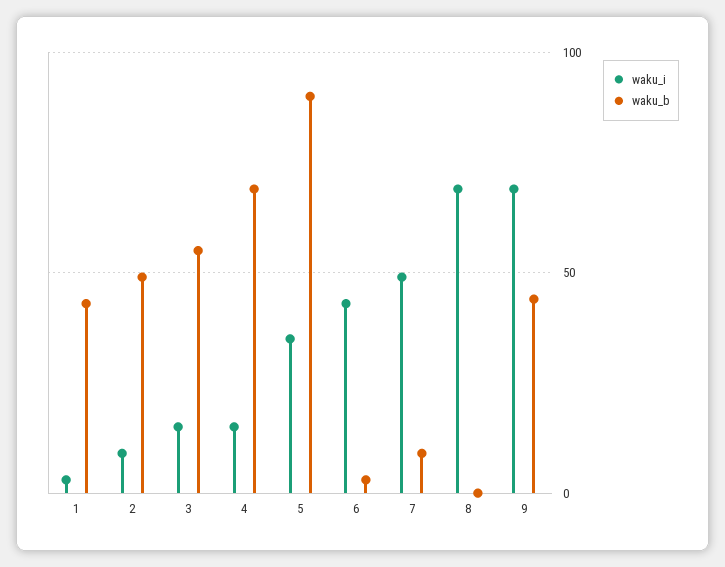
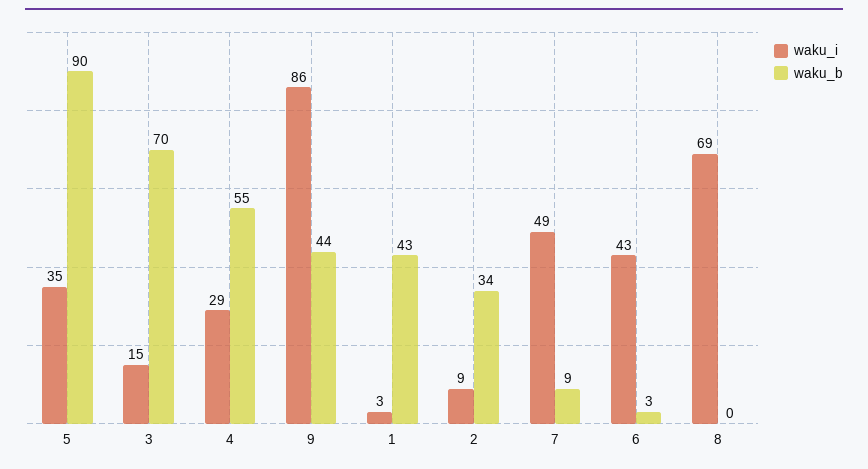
waku_b, 2: 50 -> 34
waku_b, 3: 55 -> 70
waku_i, 4: 15 -> 29
waku_b, 4: 70 -> 55
waku_i, 9: 70 -> 86

